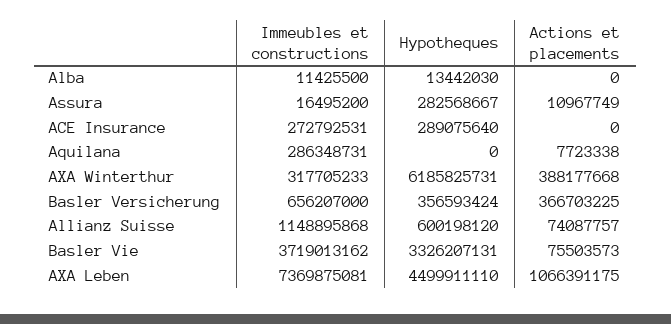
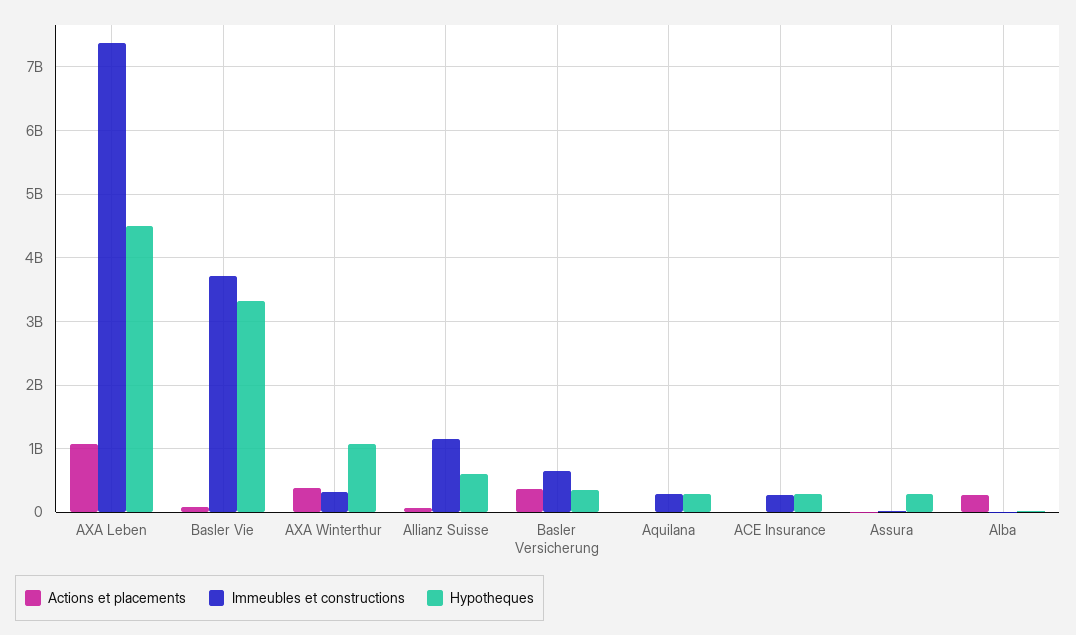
Actions et placements, Alba: 0 -> 300000000
Hypotheques, Aquilana: 0 -> 300000000
Hypotheques, AXA Winterthur: 6185825731 -> 1100000000

